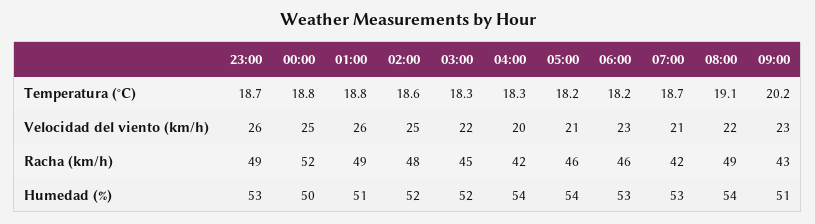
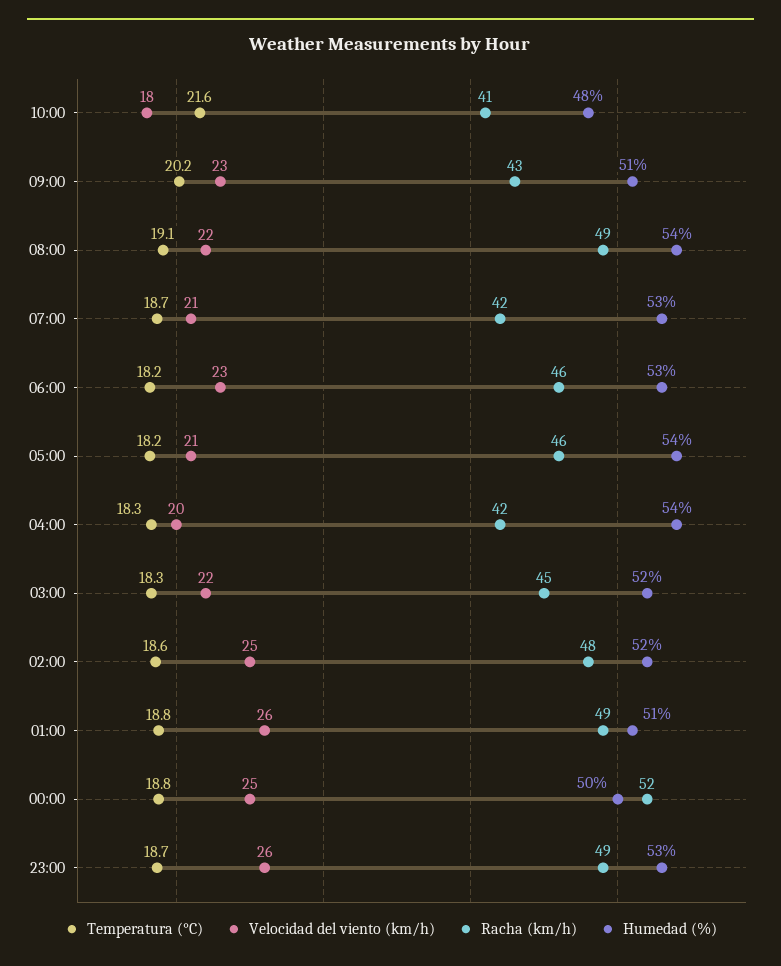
Temperatura (°C), 10:00: none -> 21.6
Velocidad del viento (km/h), 10:00: none -> 18
Racha (km/h), 10:00: none -> 41
Humedad (%), 10:00: none -> 48

